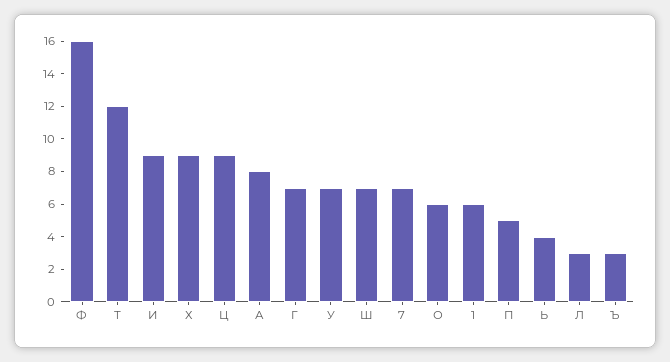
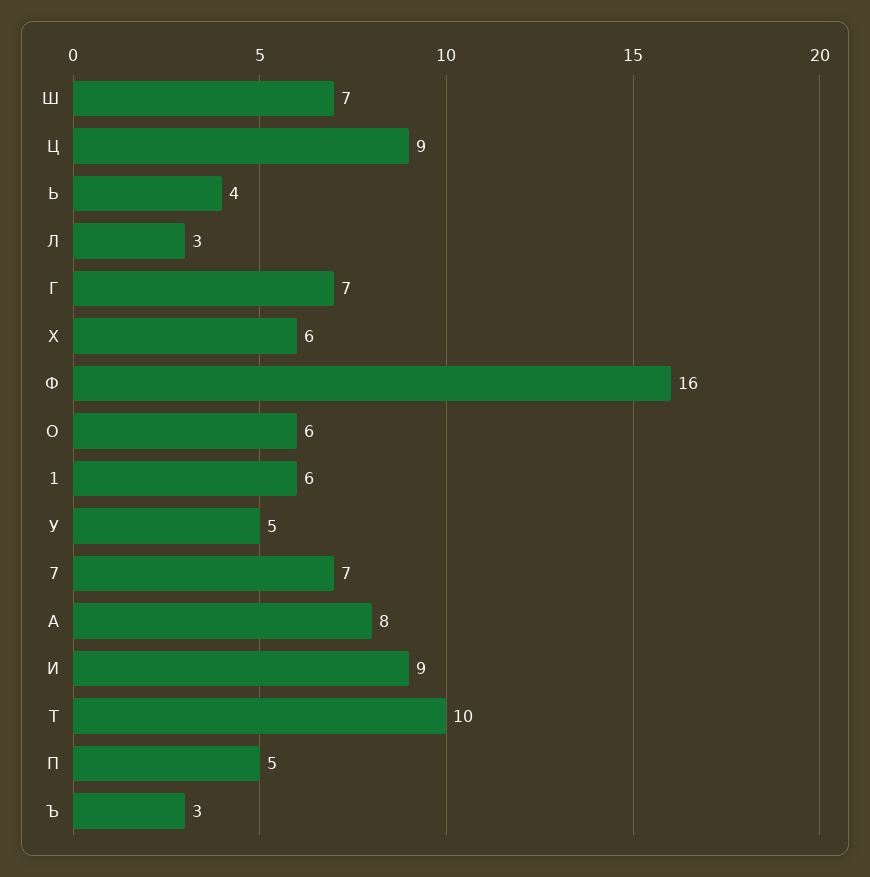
Т: 12 -> 10
Х: 9 -> 6
У: 7 -> 5

